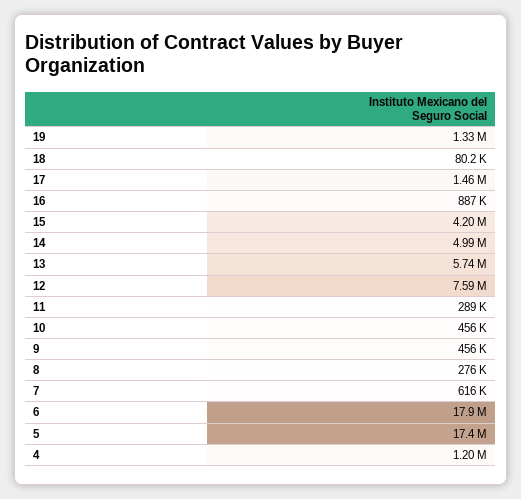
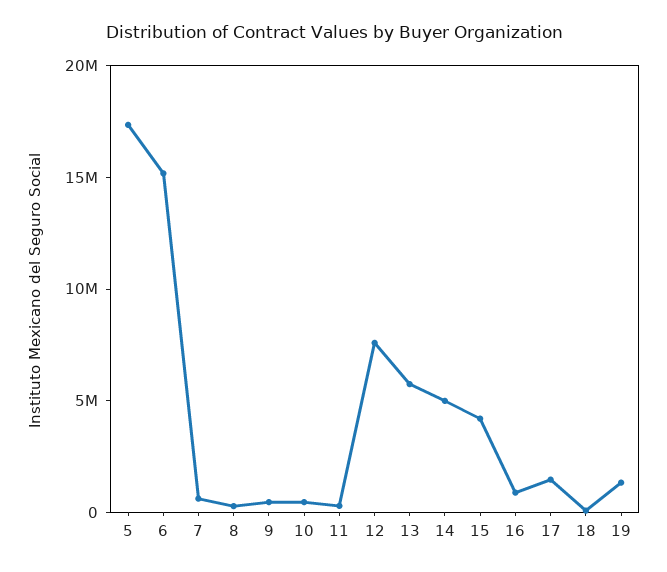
6: 17900000 -> 15000000
4: 1200000 -> none

